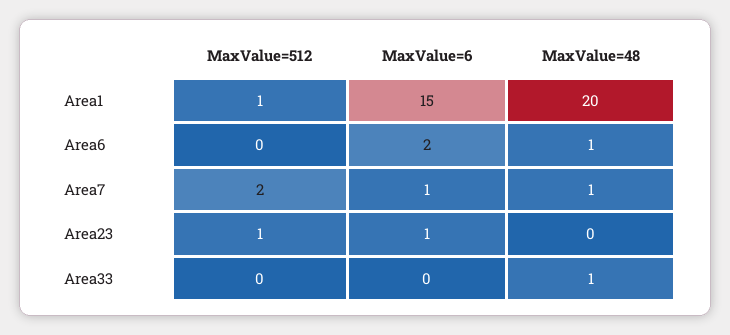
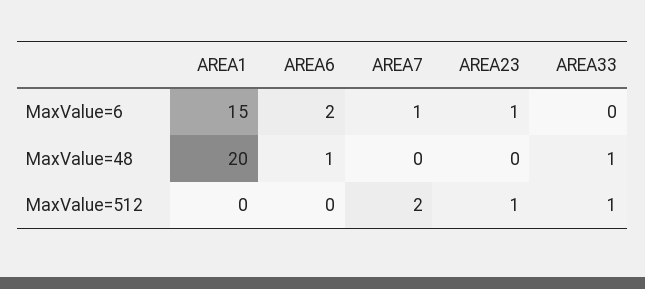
MaxValue=512, Area1: 1 -> 0
MaxValue=48, Area7: 1 -> 0
MaxValue=512, Area33: 0 -> 1

